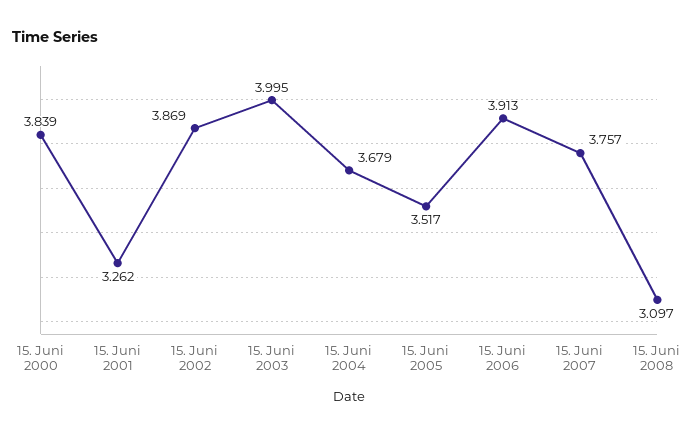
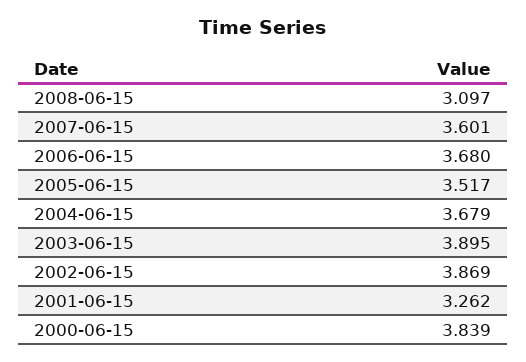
15. Juni 2003: 3.995 -> 3.895
15. Juni 2006: 3.913 -> 3.68
15. Juni 2007: 3.757 -> 3.601

